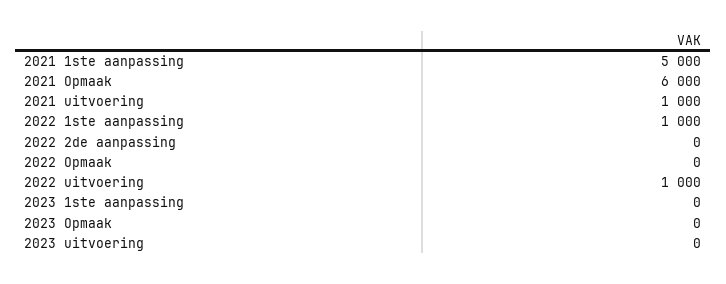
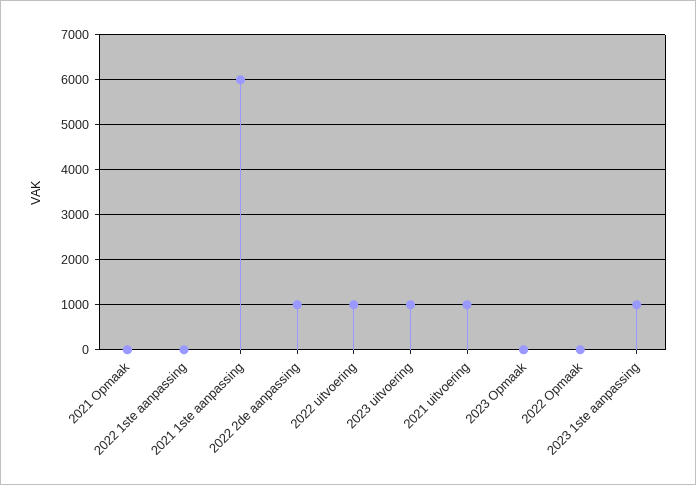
2021 1ste aanpassing: 5000 -> 6000
2021 Opmaak: 6000 -> 0
2022 1ste aanpassing: 1000 -> 0
2022 2de aanpassing: 0 -> 1000
2023 1ste aanpassing: 0 -> 1000
2023 uitvoering: 0 -> 1000

